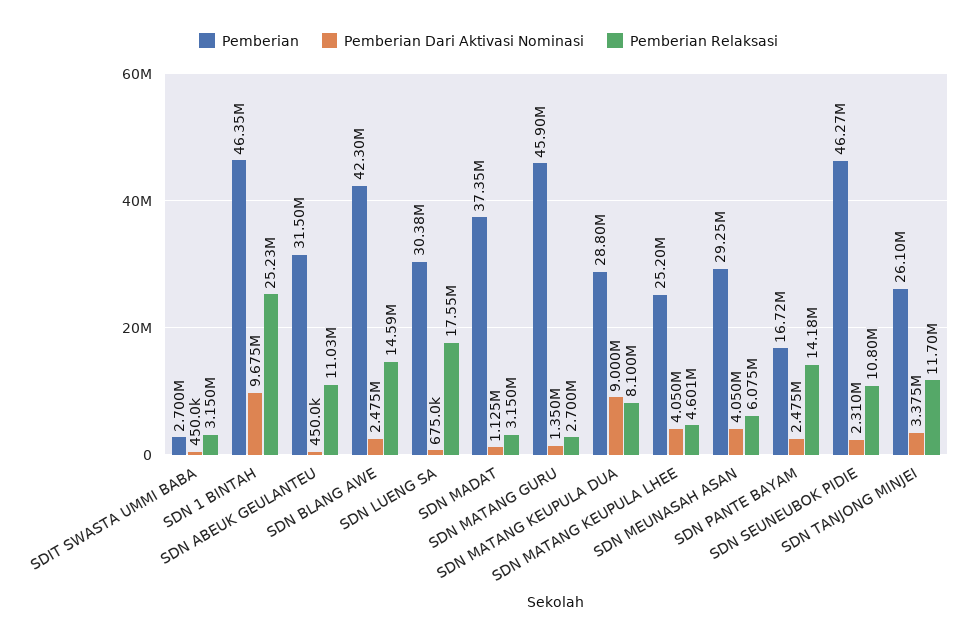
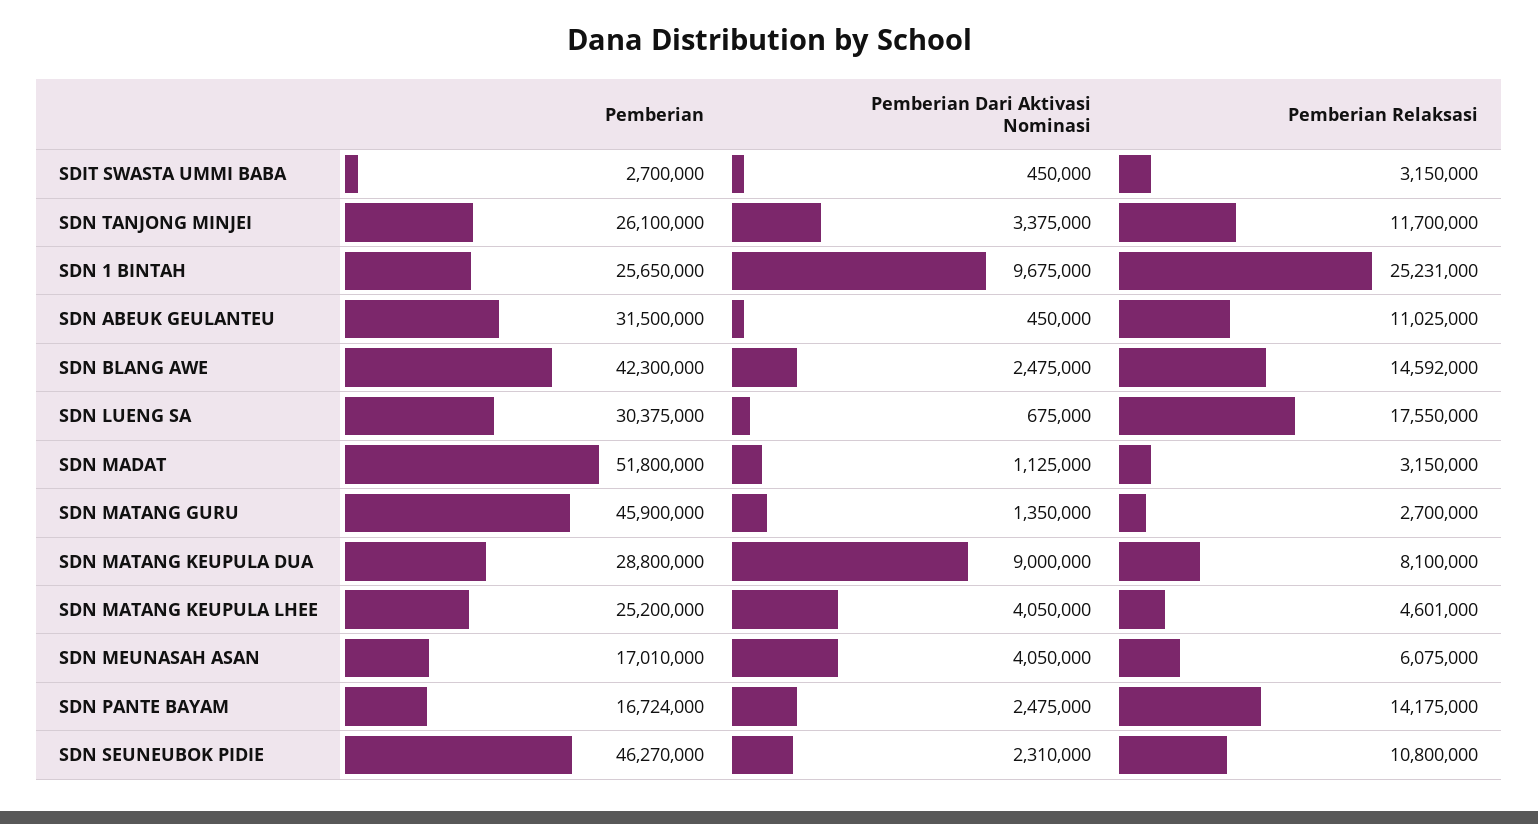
Pemberian, SDN 1 BINTAH: 46350000 -> 25650000
Pemberian, SDN MADAT: 37350000 -> 51800000
Pemberian, SDN MEUNASAH ASAN: 29250000 -> 17010000

